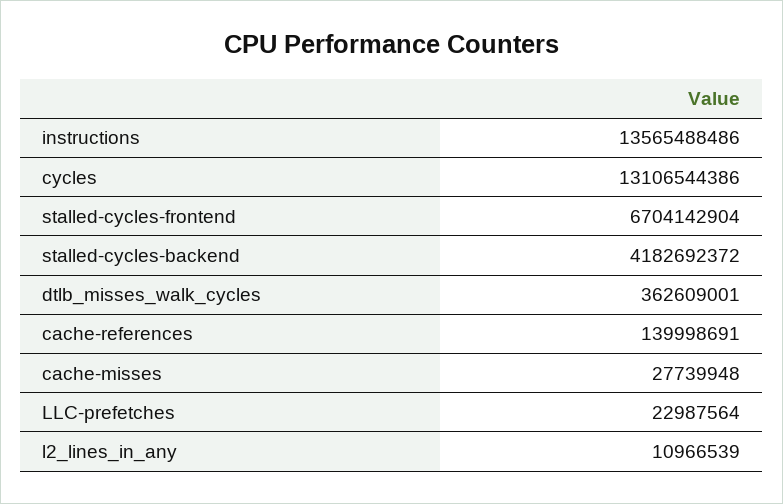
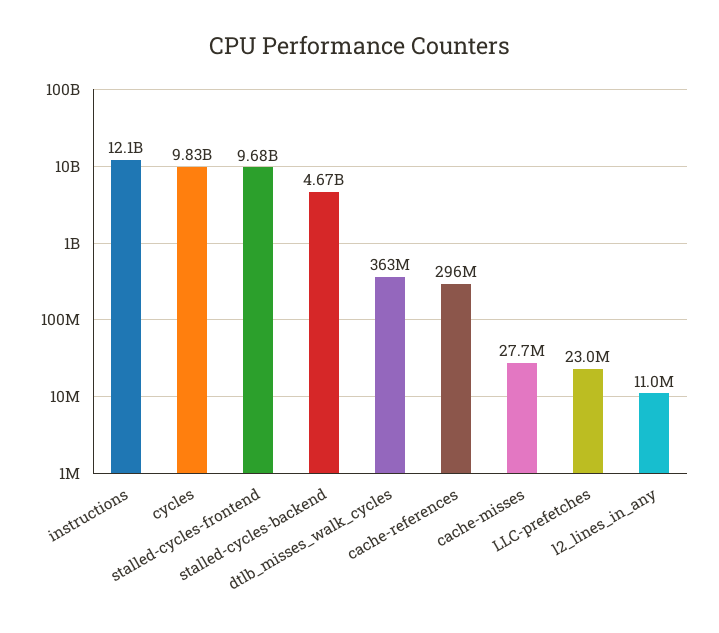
instructions: 13565488486 -> 12100000000
cycles: 13106544386 -> 9830000000
stalled-cycles-frontend: 6704142904 -> 9680000000
stalled-cycles-backend: 4182692372 -> 4670000000
cache-references: 139998691 -> 296000000

